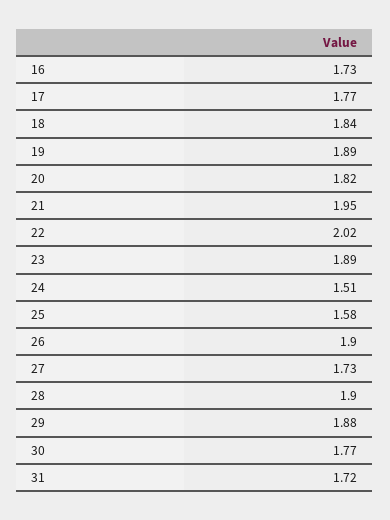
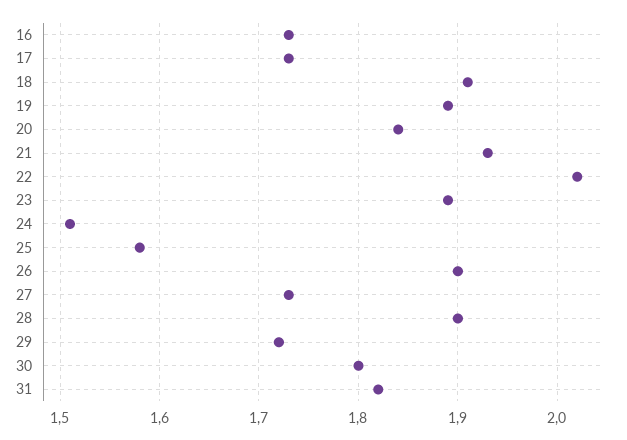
17: 1.77 -> 1.73
18: 1.84 -> 1.91
20: 1.82 -> 1.84
21: 1.95 -> 1.93
29: 1.88 -> 1.72
30: 1.77 -> 1.8
31: 1.72 -> 1.82

